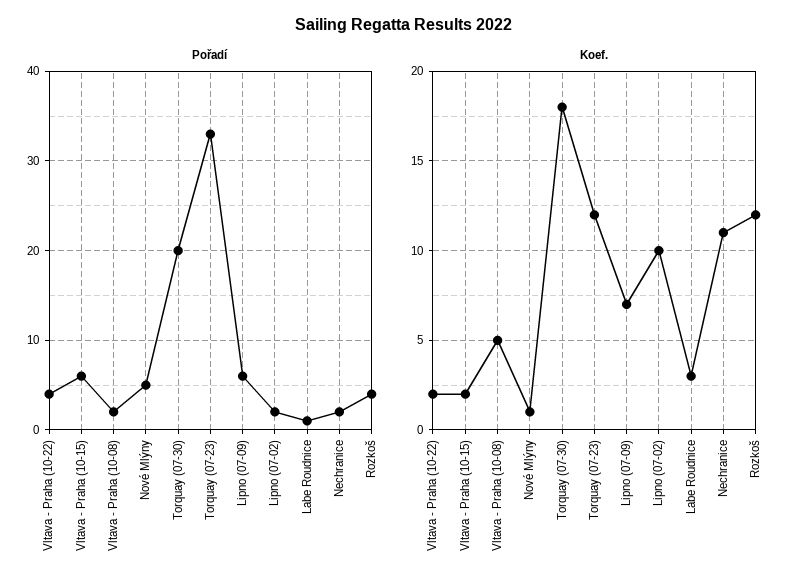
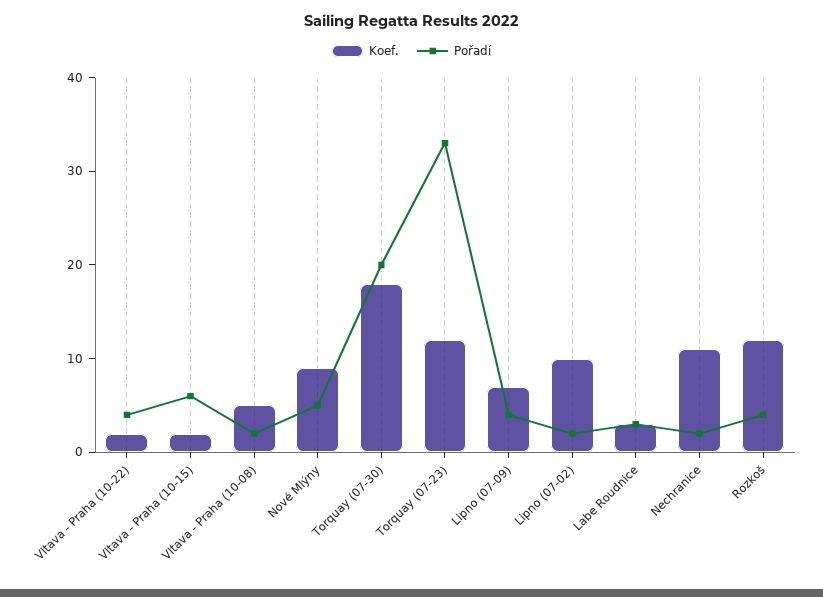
Pořadí, Lipno (07-09): 6 -> 4
Pořadí, Labe Roudnice: 1 -> 3
Koef., Nové Mlýny: 1 -> 9

